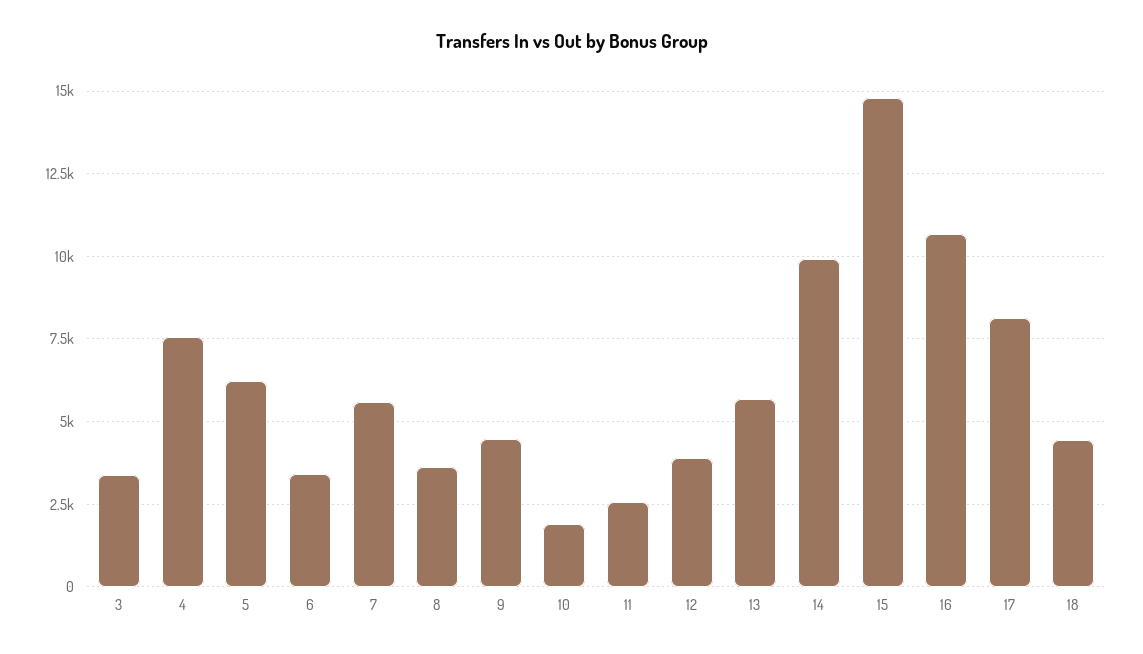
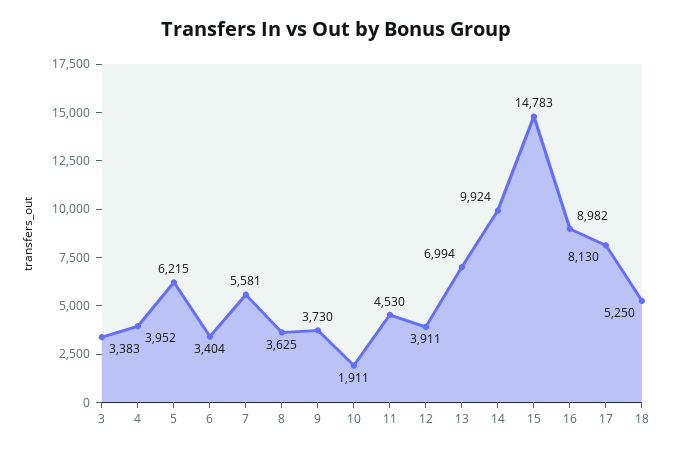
4: 7500 -> 3952
9: 4500 -> 3730
11: 2500 -> 4530
13: 5750 -> 6994
16: 10750 -> 8982
18: 4500 -> 5250

